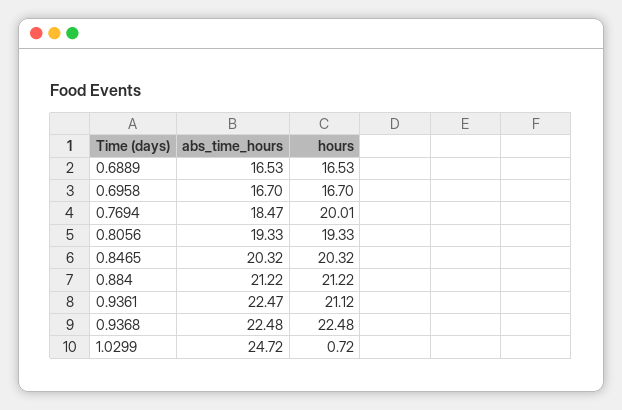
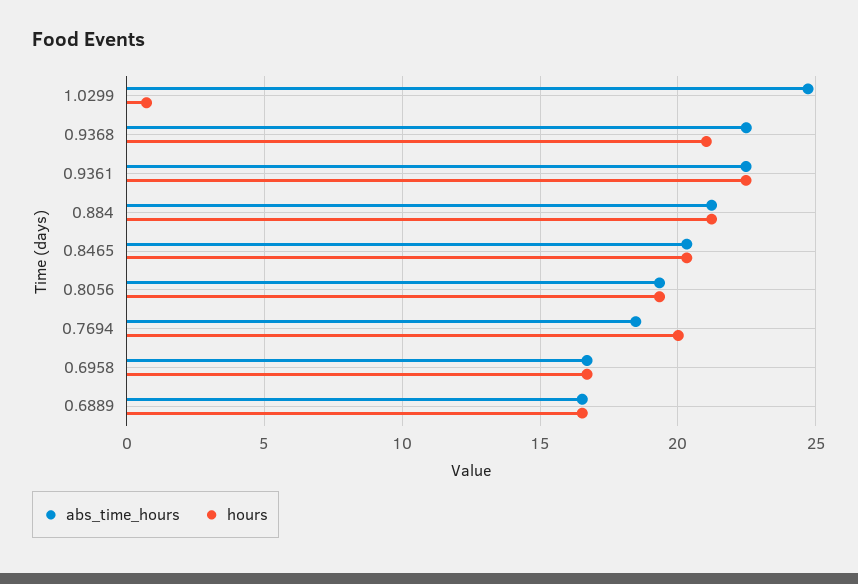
hours, 0.9361: 21.12 -> 22.5
hours, 0.9368: 22.48 -> 21

